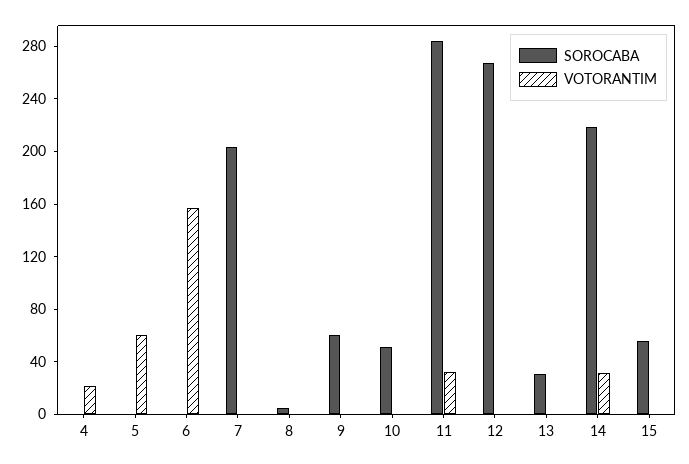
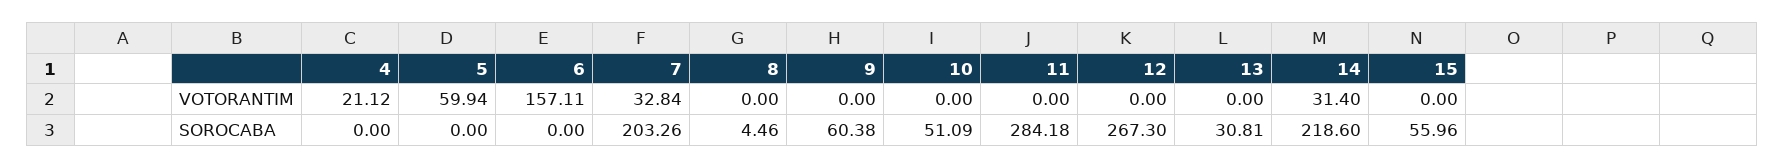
VOTORANTIM, 7: 0 -> 32.84
VOTORANTIM, 11: 30 -> 0

